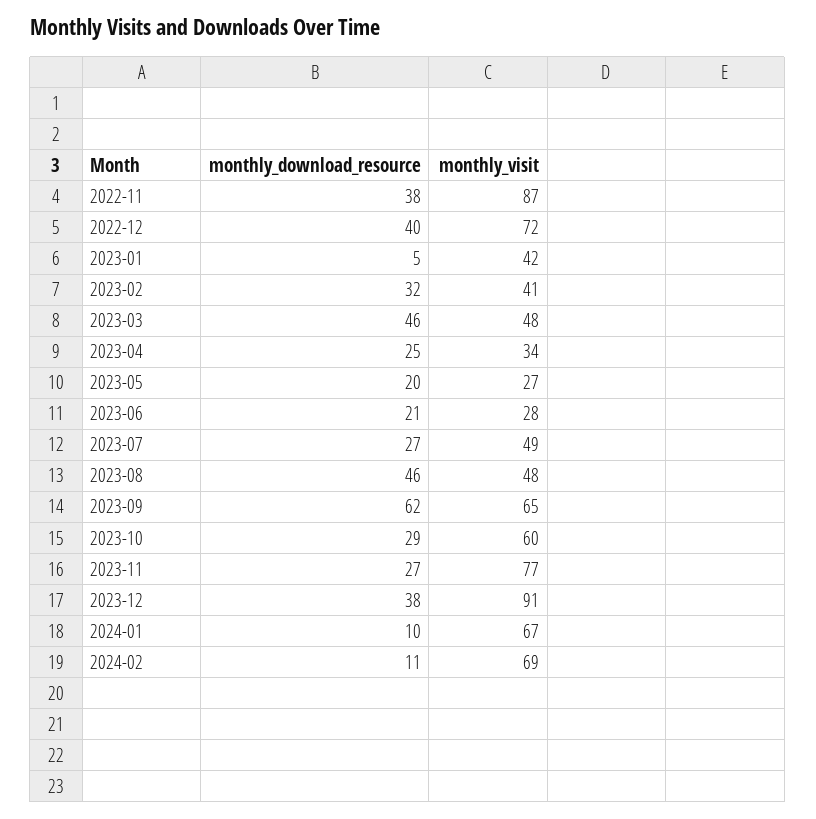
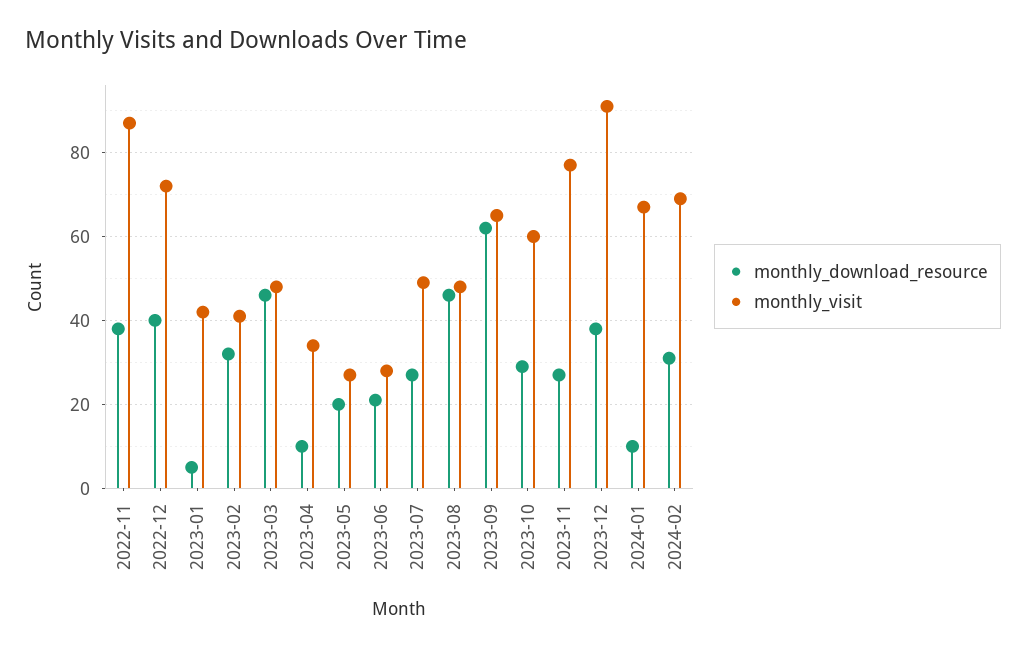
monthly_download_resource, 2023-04: 25 -> 10
monthly_download_resource, 2024-02: 11 -> 30

